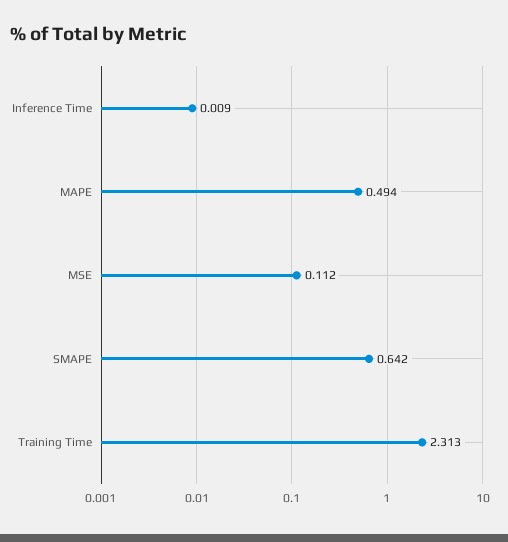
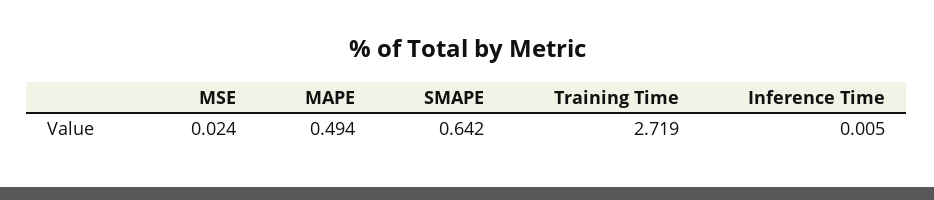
Inference Time: 0.009 -> 0.005
MSE: 0.112 -> 0.024
Training Time: 2.313 -> 2.719

